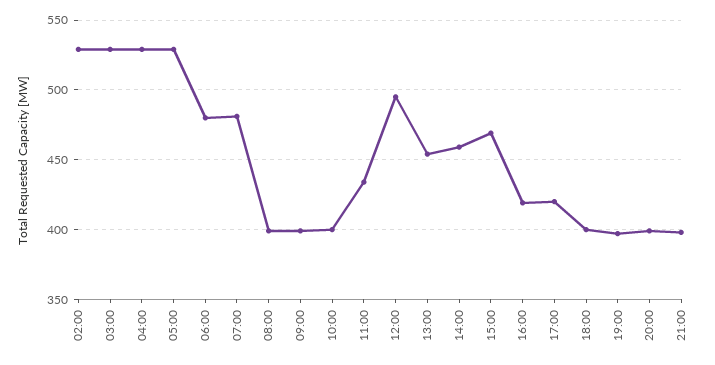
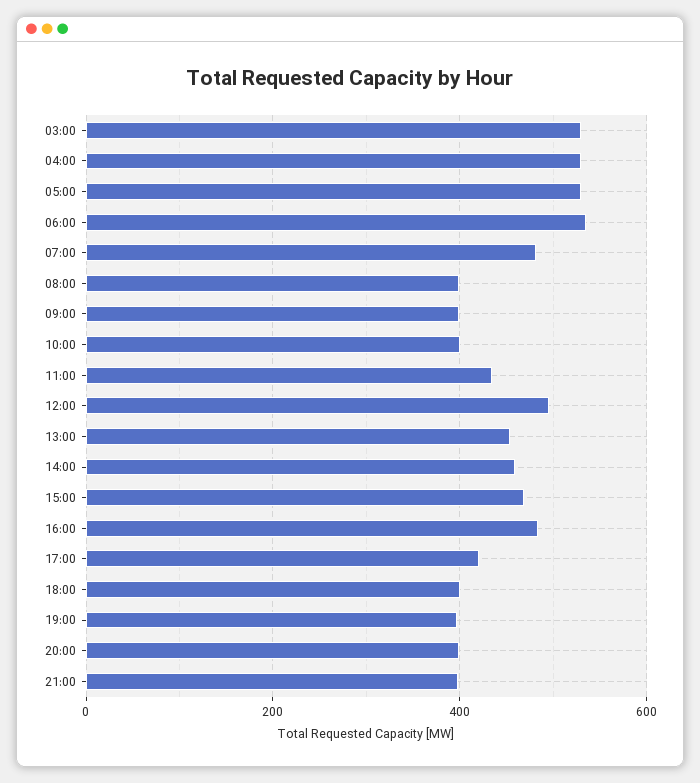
02:00: 530 -> none
06:00: 480 -> 540
16:00: 420 -> 480

